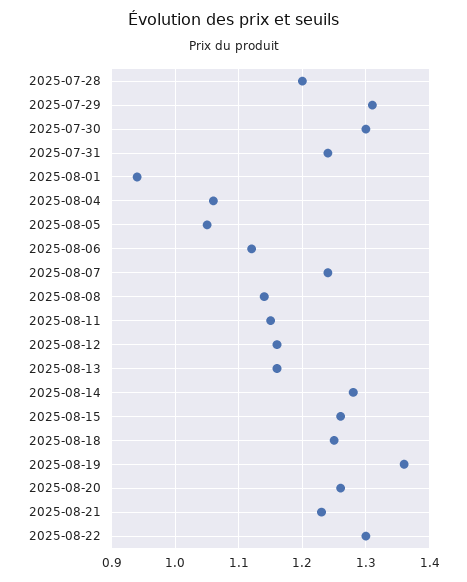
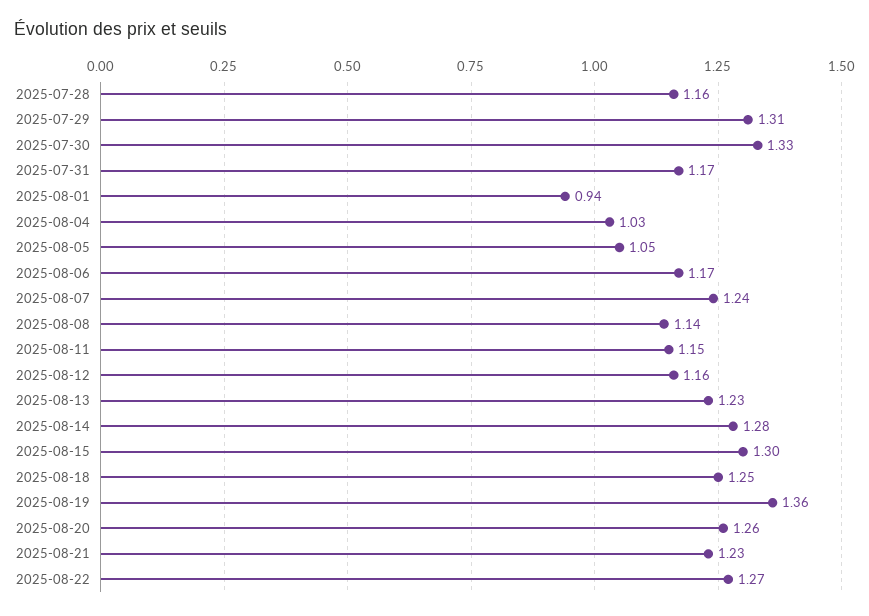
2025-07-28: 1.2 -> 1.16
2025-07-30: 1.3 -> 1.33
2025-07-31: 1.24 -> 1.17
2025-08-04: 1.06 -> 1.03
2025-08-06: 1.12 -> 1.17
2025-08-13: 1.16 -> 1.23
2025-08-15: 1.26 -> 1.3
2025-08-22: 1.3 -> 1.27

